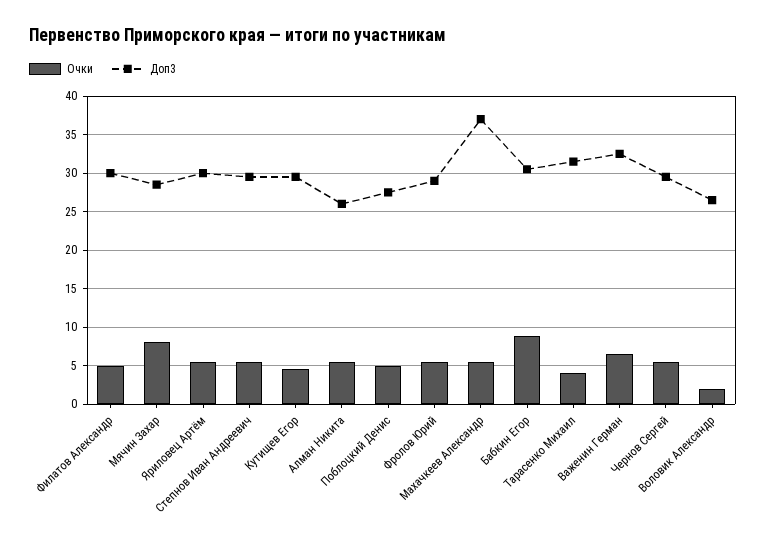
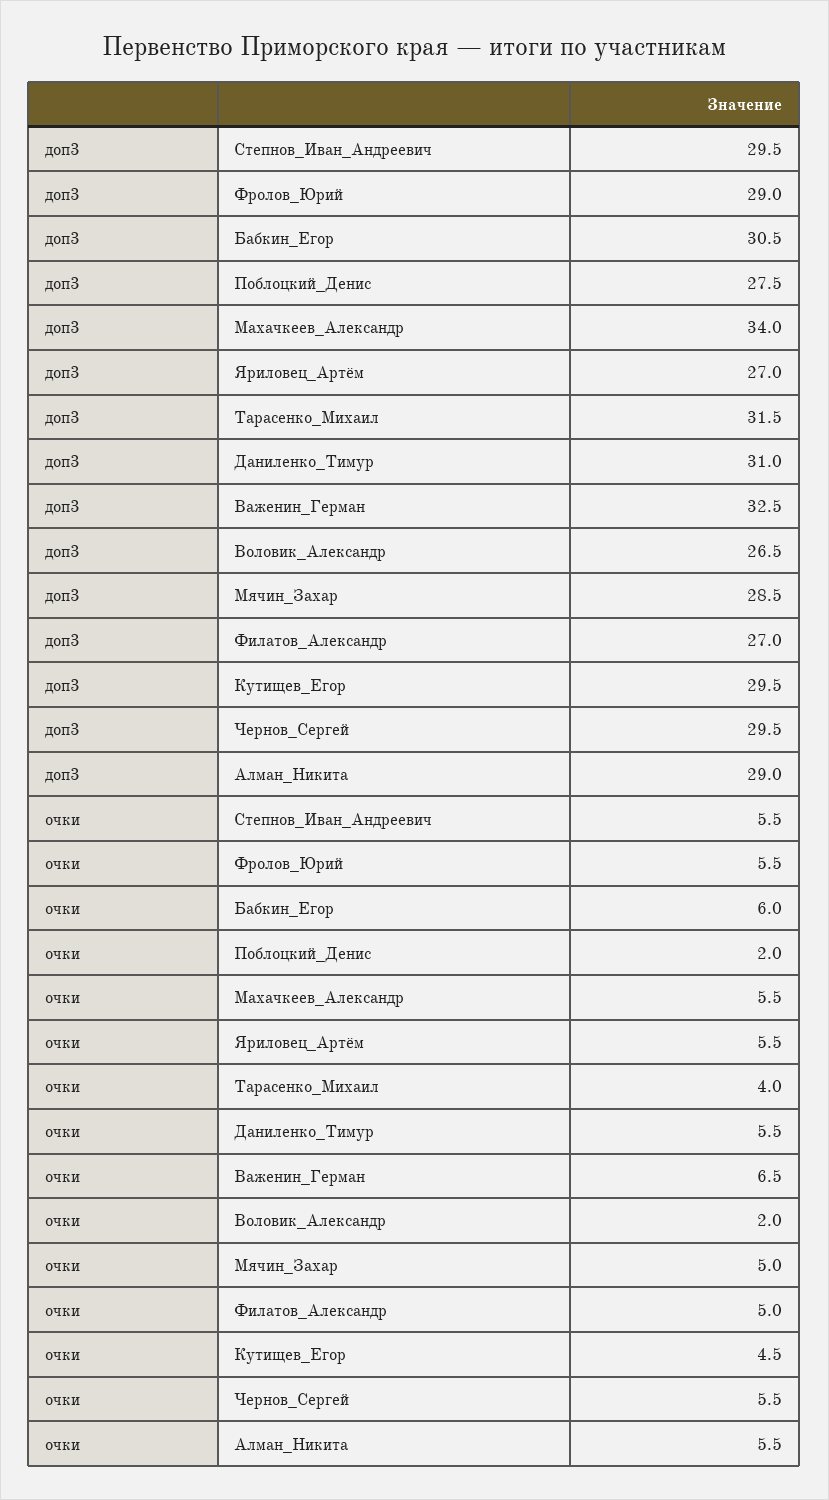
Доп3, Филатов Александр: 30 -> 27
Очки, Мячин Захар: 8 -> 5
Доп3, Яриловец Артём: 30 -> 27
Доп3, Алман Никита: 26 -> 29
Очки, Поблоцкий Денис: 5 -> 2
Доп3, Махачкеев Александр: 37 -> 34
Очки, Бабкин Егор: 9 -> 6
Доп3, Даниленко_Тимур: none -> 31
Очки, Даниленко_Тимур: none -> 5.5

